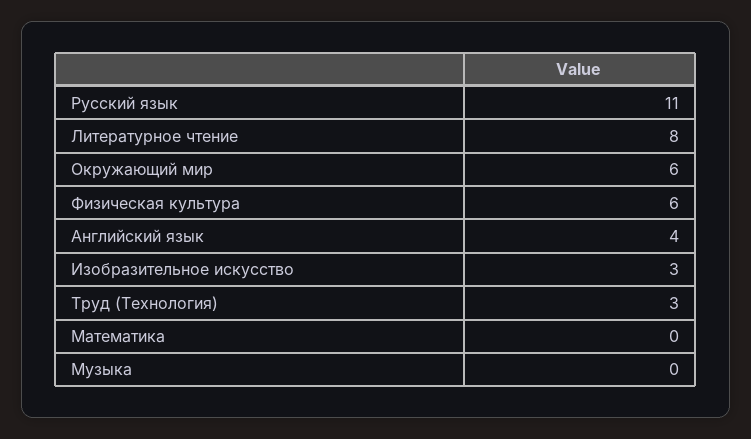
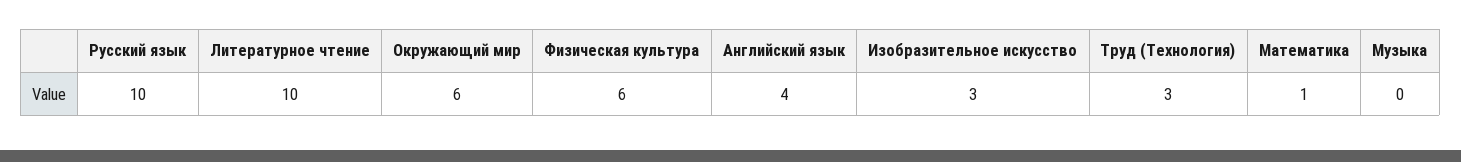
Русский язык: 11 -> 10
Литературное чтение: 8 -> 10
Математика: 0 -> 1

